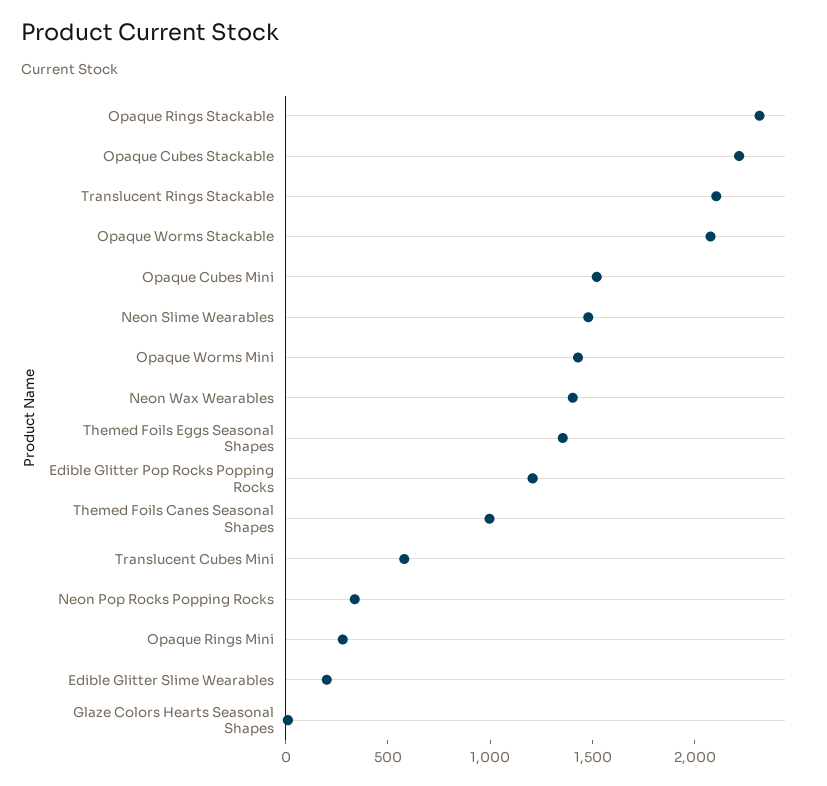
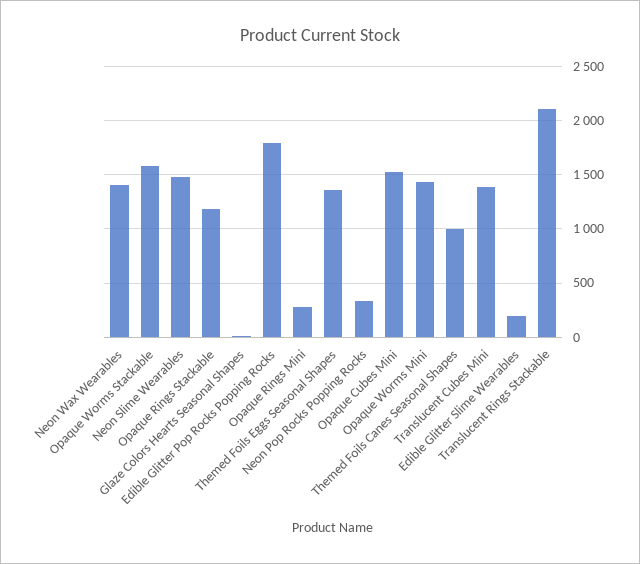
Opaque Rings Stackable: 2300 -> 1200
Opaque Cubes Stackable: 2200 -> none
Opaque Worms Stackable: 2100 -> 1600
Edible Glitter Pop Rocks Popping Rocks: 1200 -> 1800
Translucent Cubes Mini: 600 -> 1400

